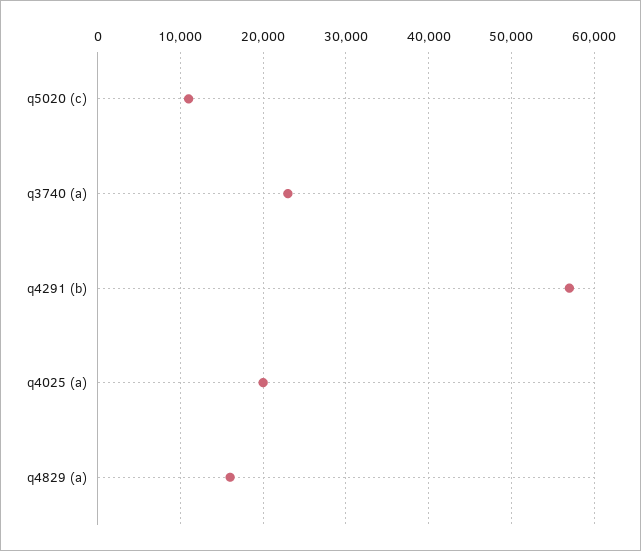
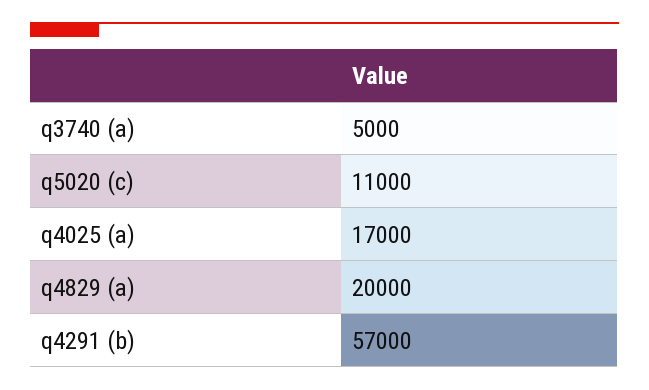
q3740 (a): 23000 -> 5000
q4025 (a): 20000 -> 17000
q4829 (a): 16000 -> 20000

